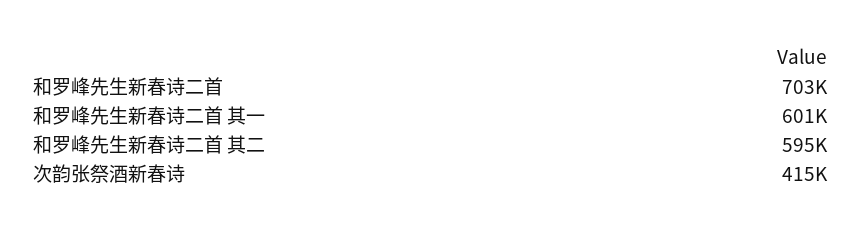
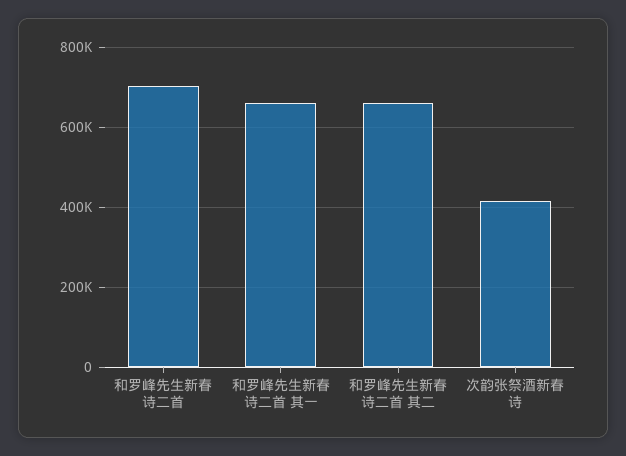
和罗峰先生新春诗二首 其一: 601000 -> 660000
和罗峰先生新春诗二首 其二: 595000 -> 660000

